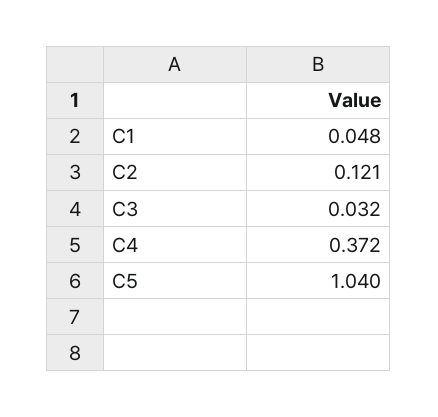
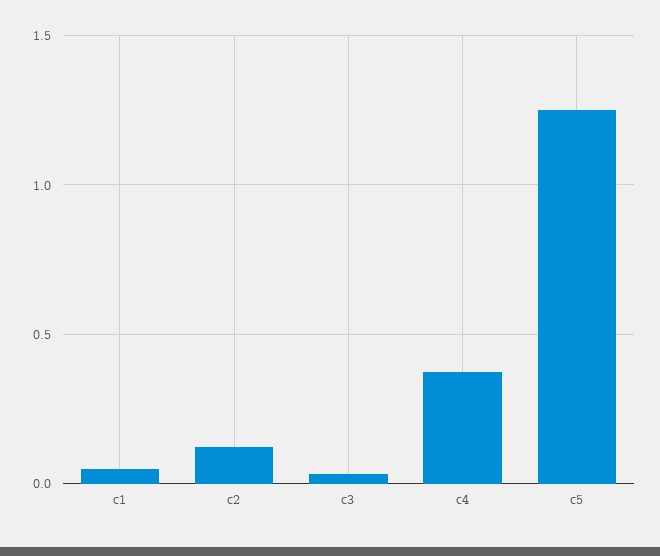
C5: 1.04 -> 1.25

